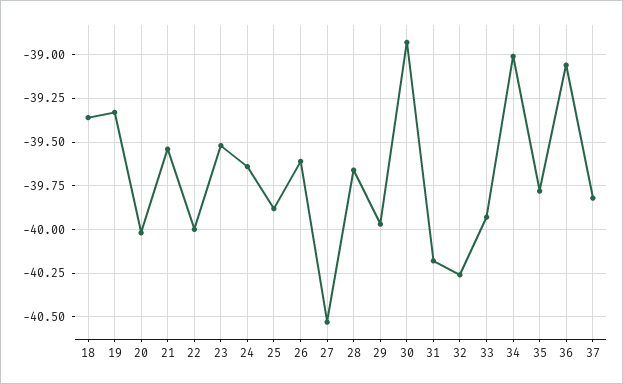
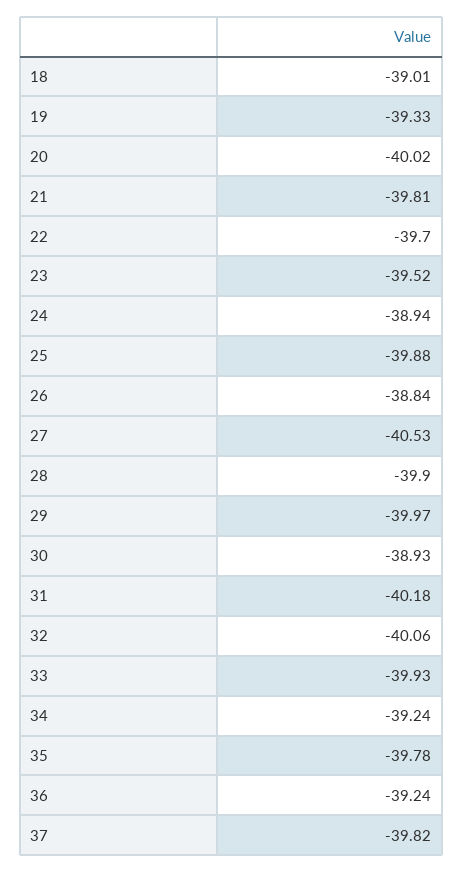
18: -39.35 -> -39.01
21: -39.55 -> -39.81
22: -40 -> -39.7
24: -39.65 -> -38.94
26: -39.6 -> -38.84
28: -39.65 -> -39.9
32: -40.25 -> -40.06
34: -39 -> -39.24
36: -39.05 -> -39.24

